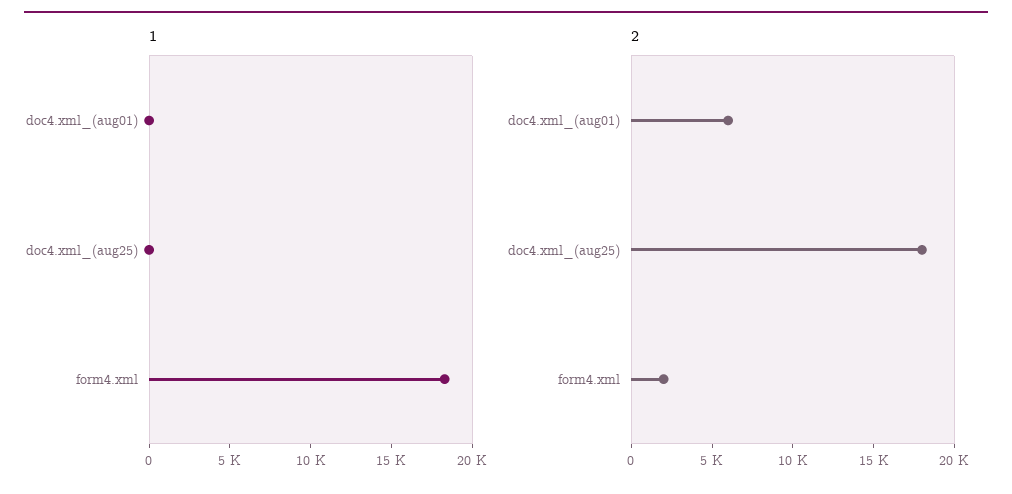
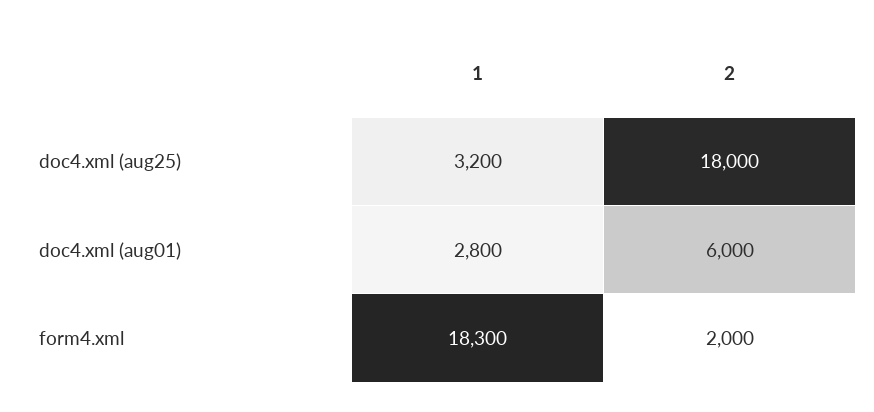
1, doc4.xml_(aug01): 0 -> 2800
1, doc4.xml_(aug25): 0 -> 3200

